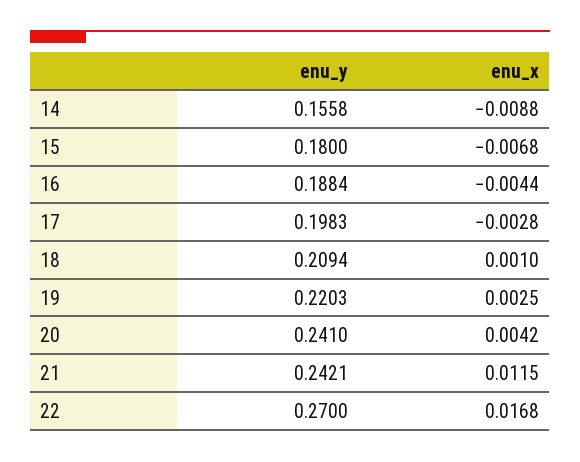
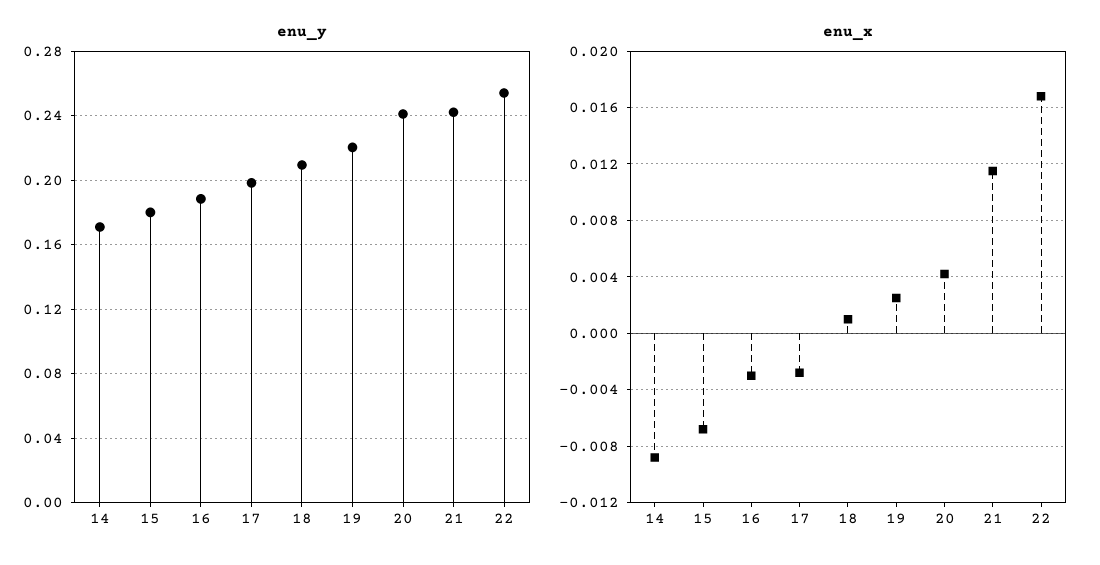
enu_y, 14: 0.1558 -> 0.17
enu_x, 16: -0.0044 -> -0.003
enu_y, 22: 0.27 -> 0.255

